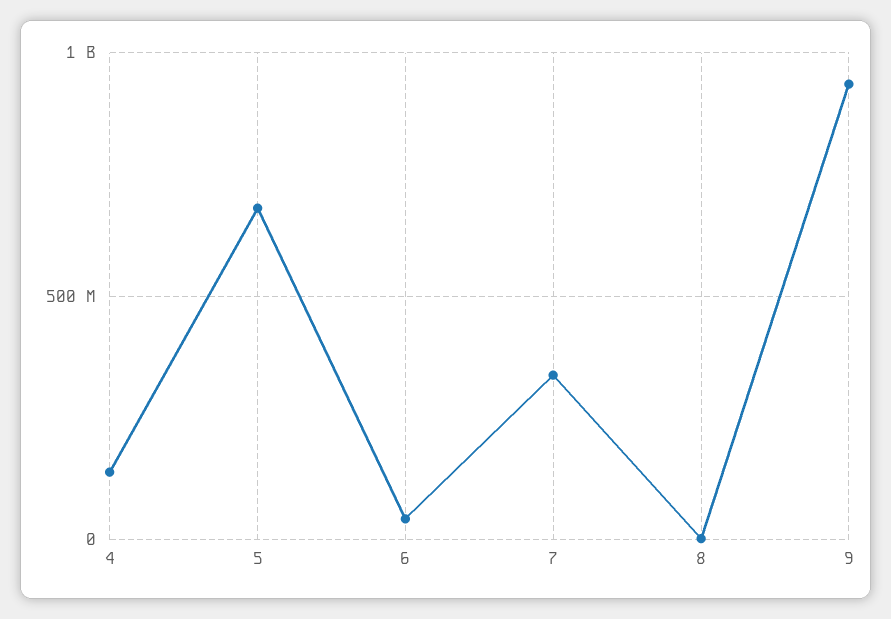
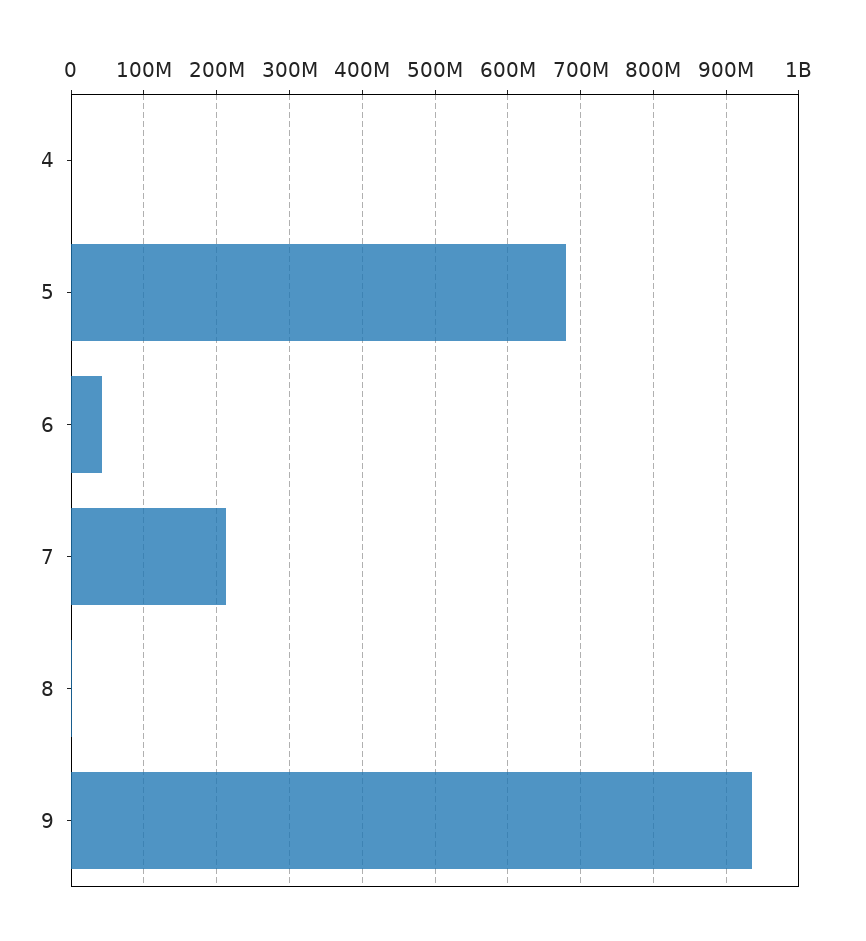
4: 150000000 -> 0
7: 350000000 -> 210000000

